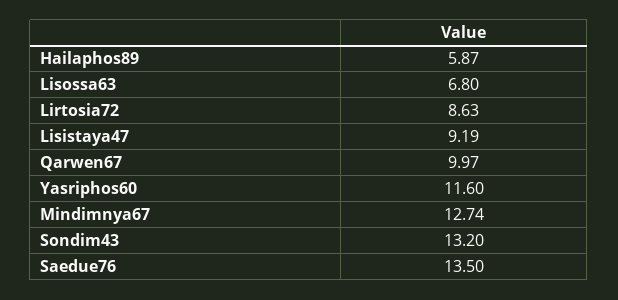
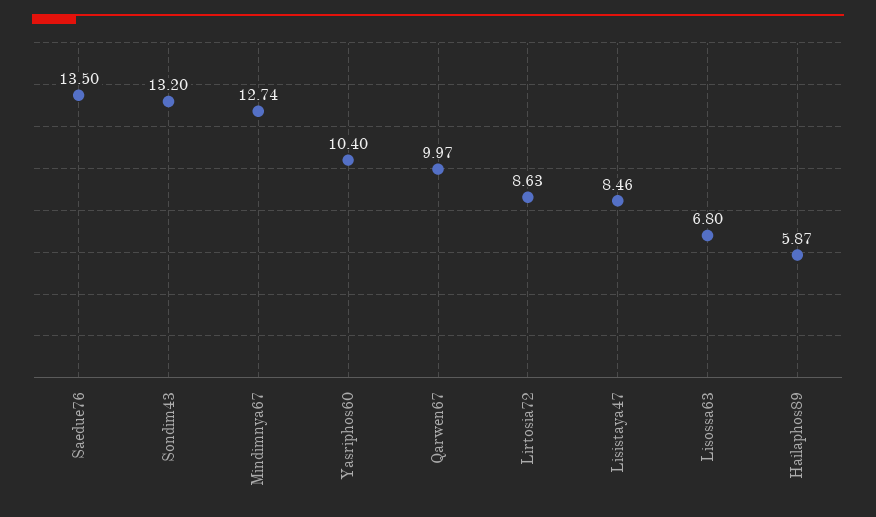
Lisistaya47: 9.19 -> 8.46
Yasriphos60: 11.6 -> 10.4

